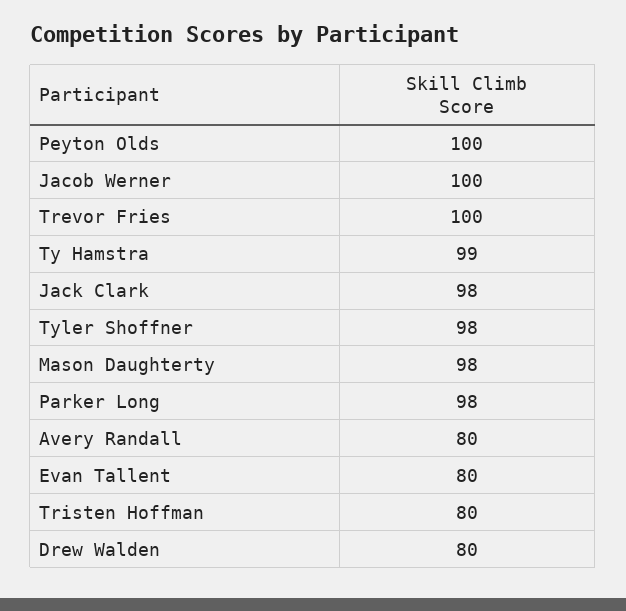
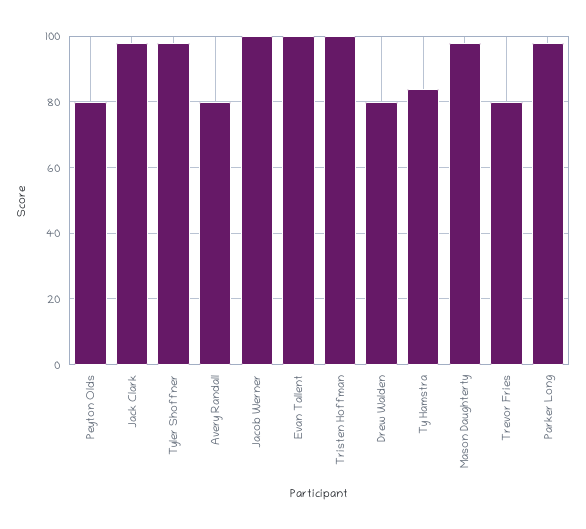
Peyton Olds: 100 -> 80
Trevor Fries: 100 -> 80
Ty Hamstra: 99 -> 85
Evan Tallent: 80 -> 100
Tristen Hoffman: 80 -> 100

